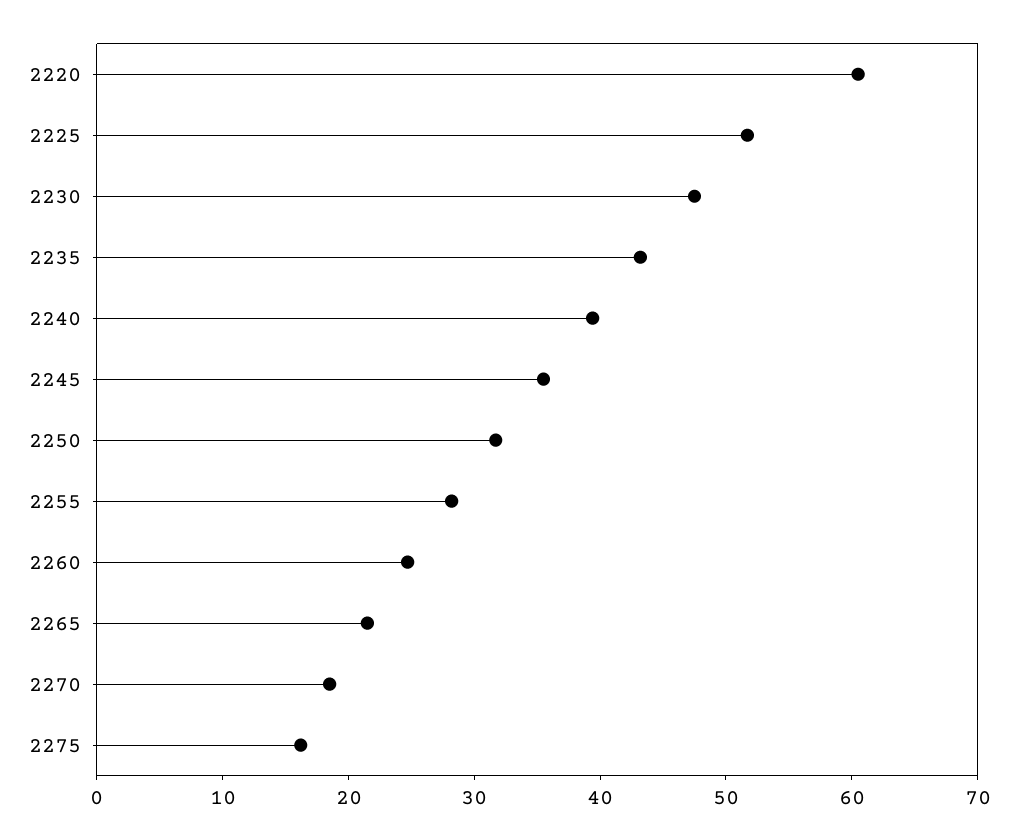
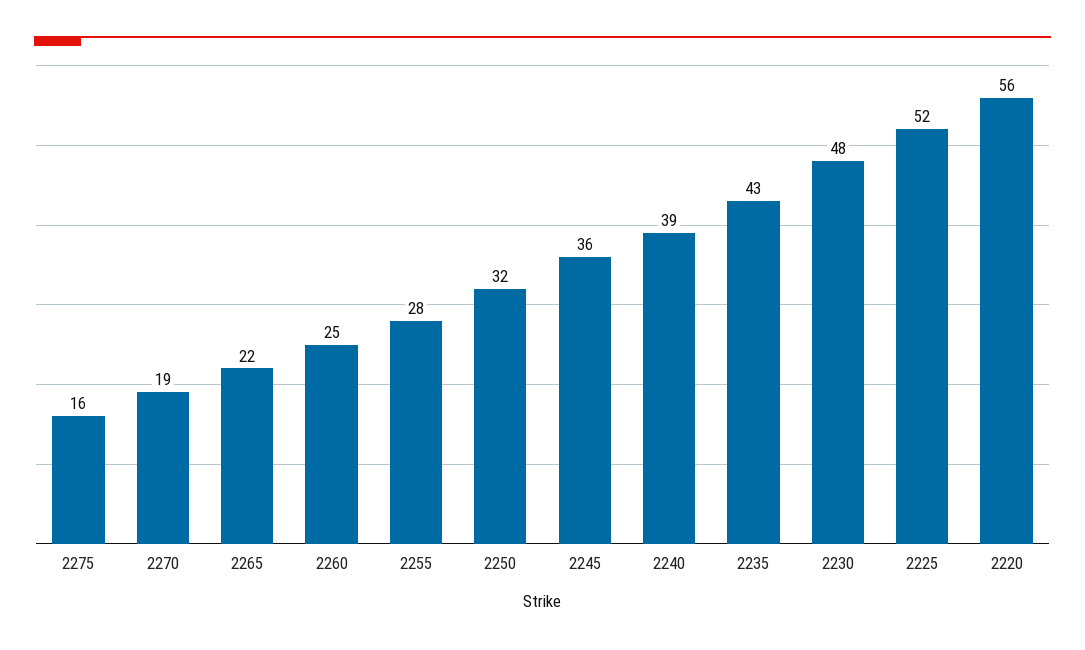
2220: 60 -> 56

